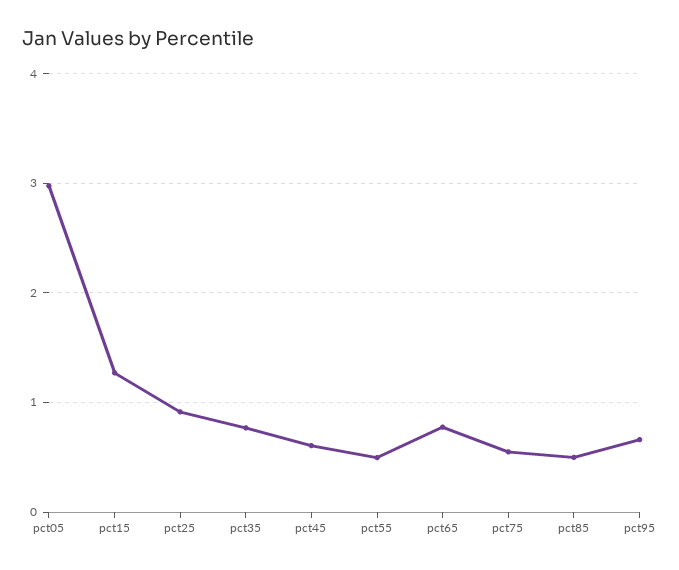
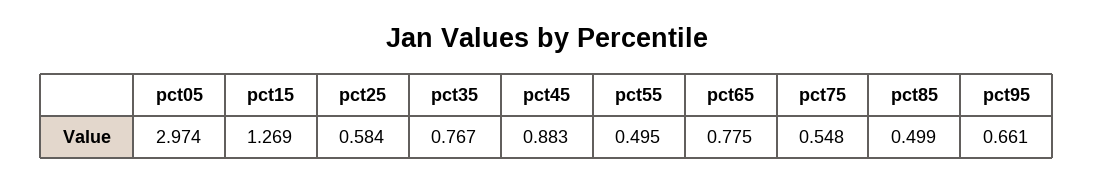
pct25: 0.9 -> 0.584
pct45: 0.6 -> 0.883

